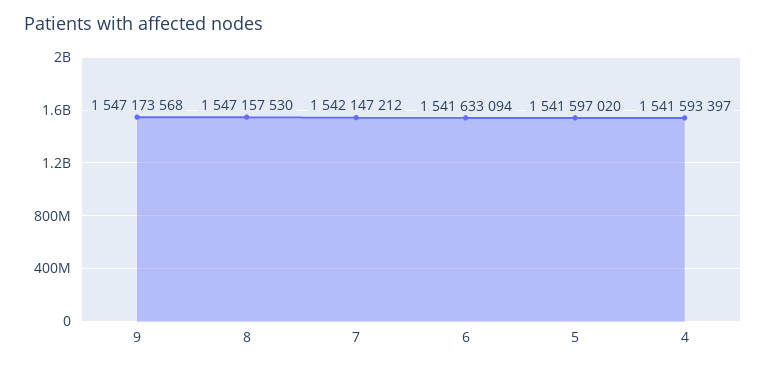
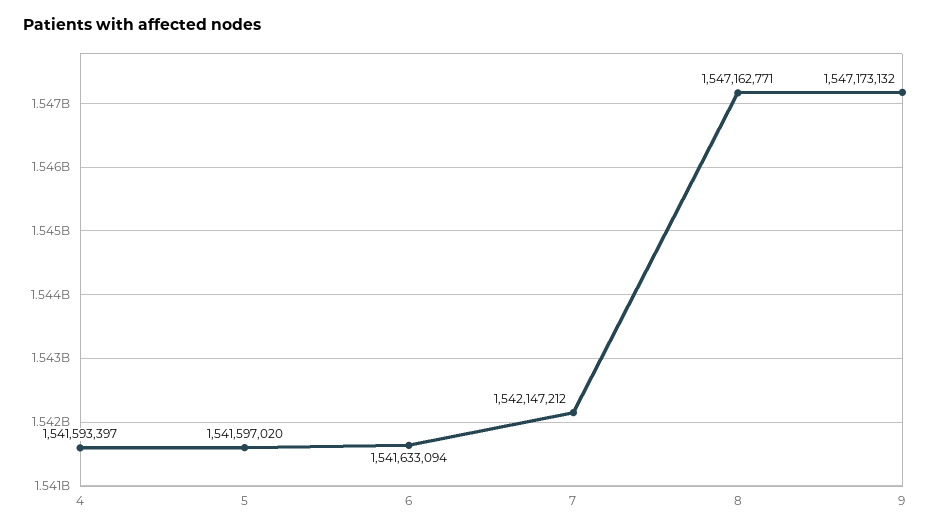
9: 1547173568 -> 1547173132
8: 1547157530 -> 1547162771

